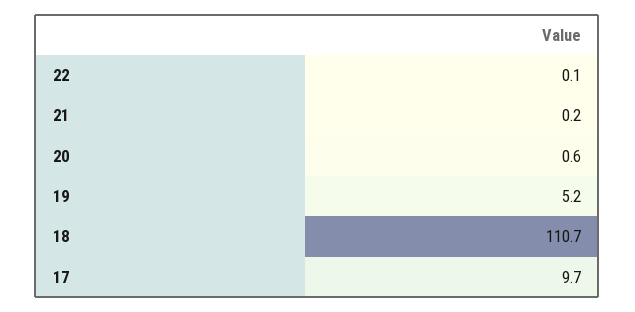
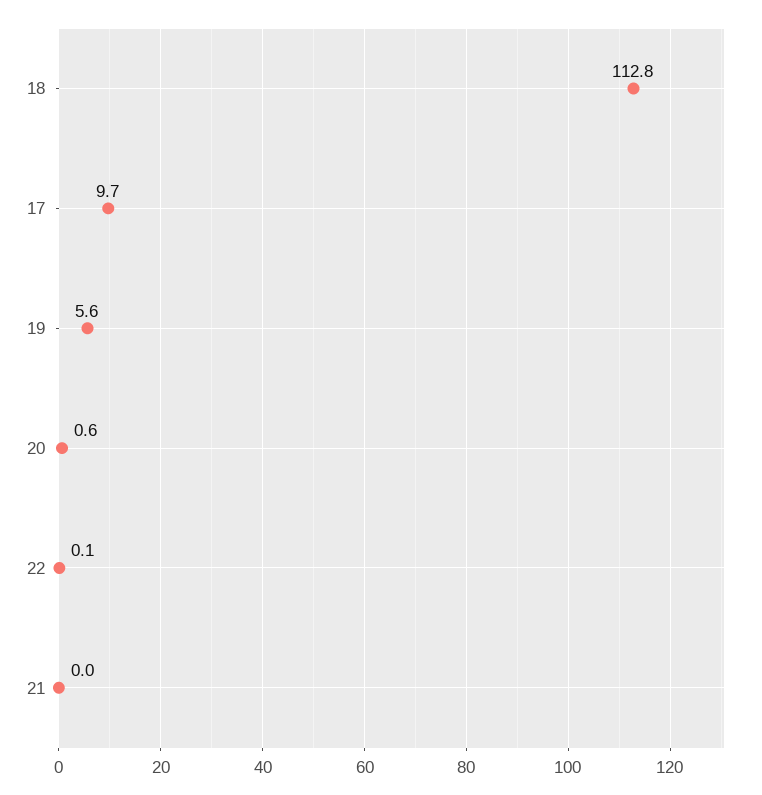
21: 0.2 -> 0
19: 5.2 -> 5.6
18: 110.7 -> 112.8

